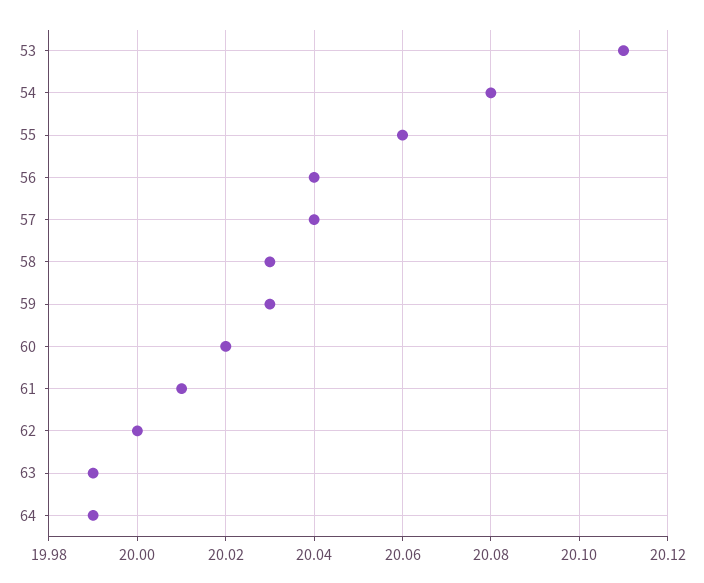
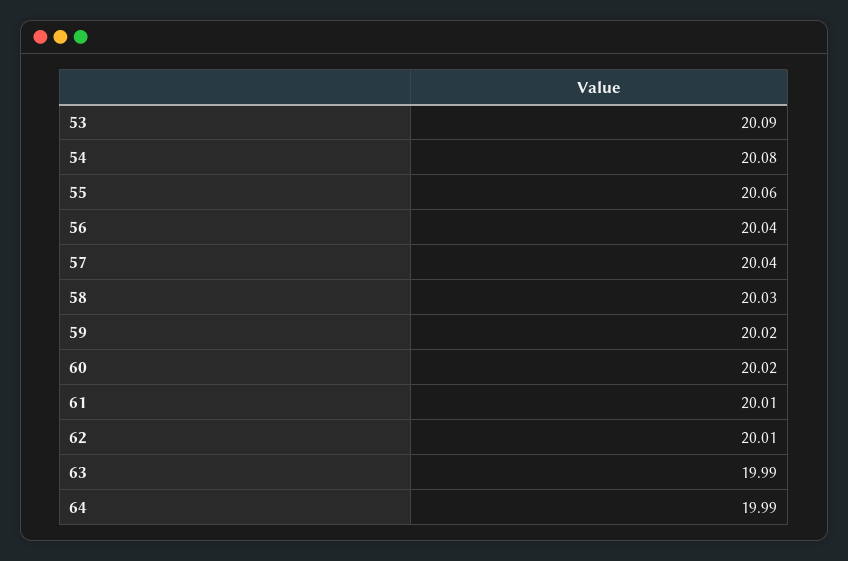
53: 20.11 -> 20.09
59: 20.03 -> 20.02
62: 20 -> 20.01

